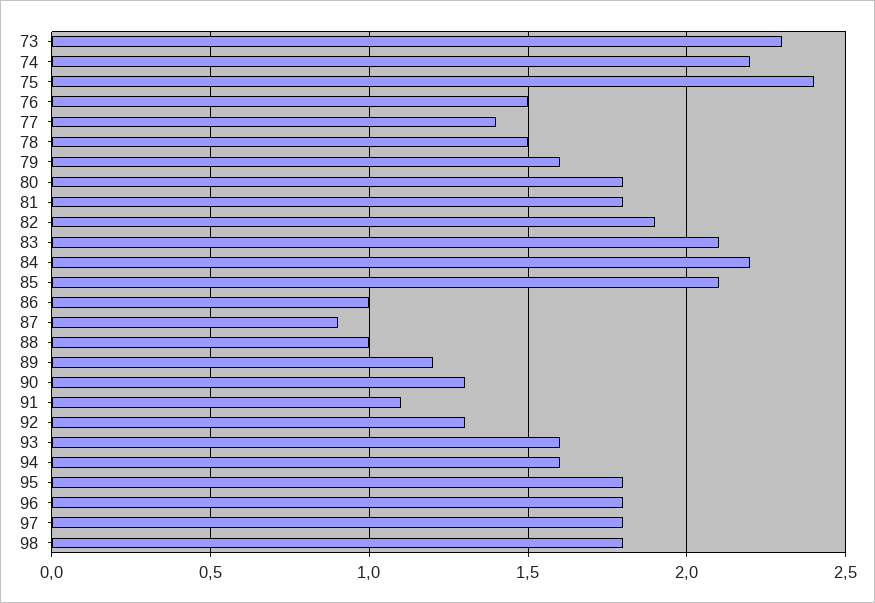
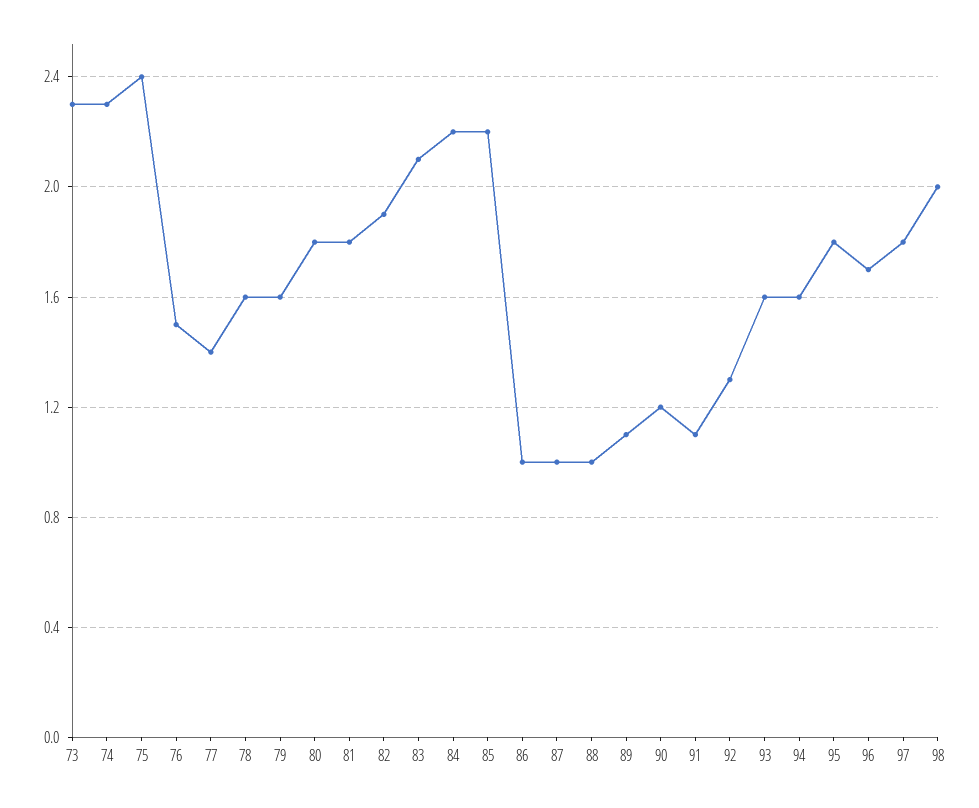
74: 2.2 -> 2.3
78: 1.5 -> 1.6
85: 2.1 -> 2.2
87: 0.9 -> 1
89: 1.2 -> 1.1
90: 1.3 -> 1.2
96: 1.8 -> 1.7
98: 1.8 -> 2

